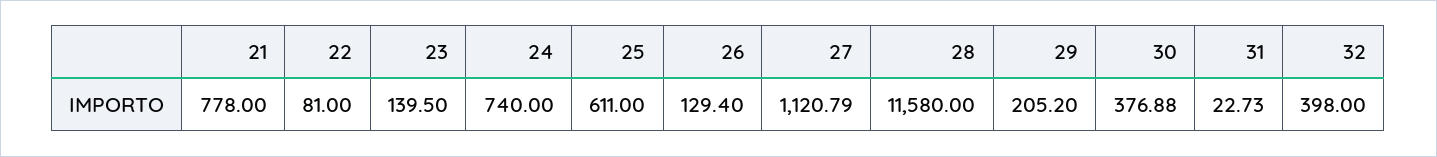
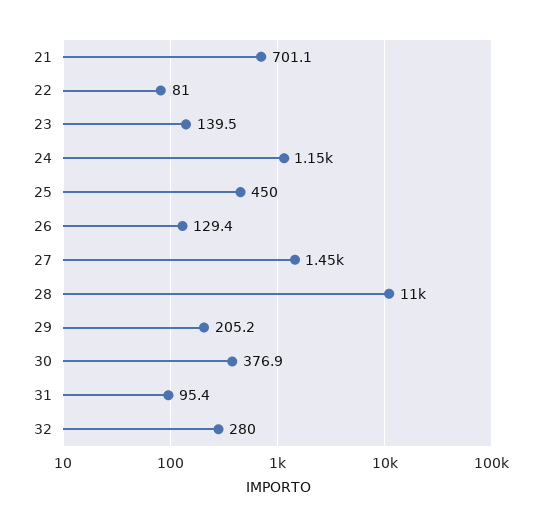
21: 778 -> 701.1
24: 740 -> 1150
25: 611 -> 450
27: 1120.79 -> 1450
28: 11580 -> 11000
31: 22.73 -> 95.4
32: 398 -> 280

